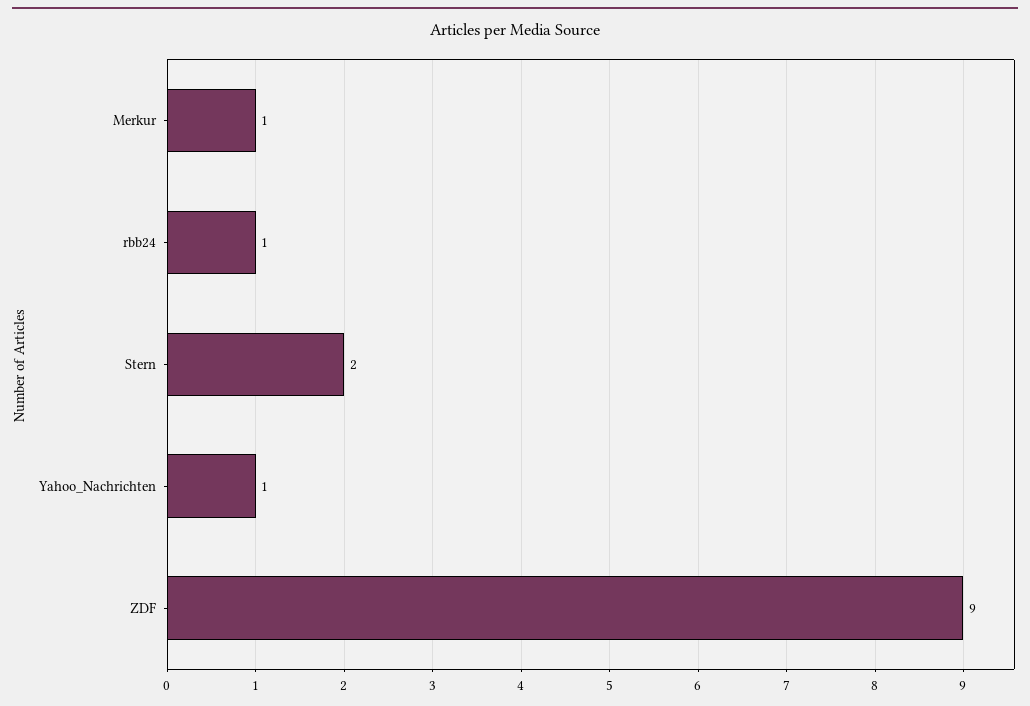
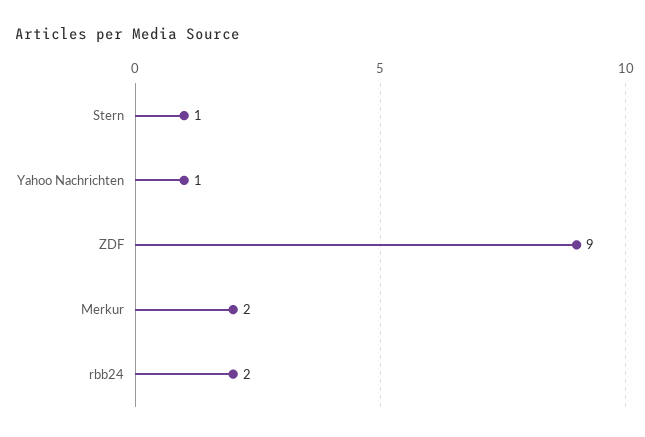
Merkur: 1 -> 2
rbb24: 1 -> 2
Stern: 2 -> 1

